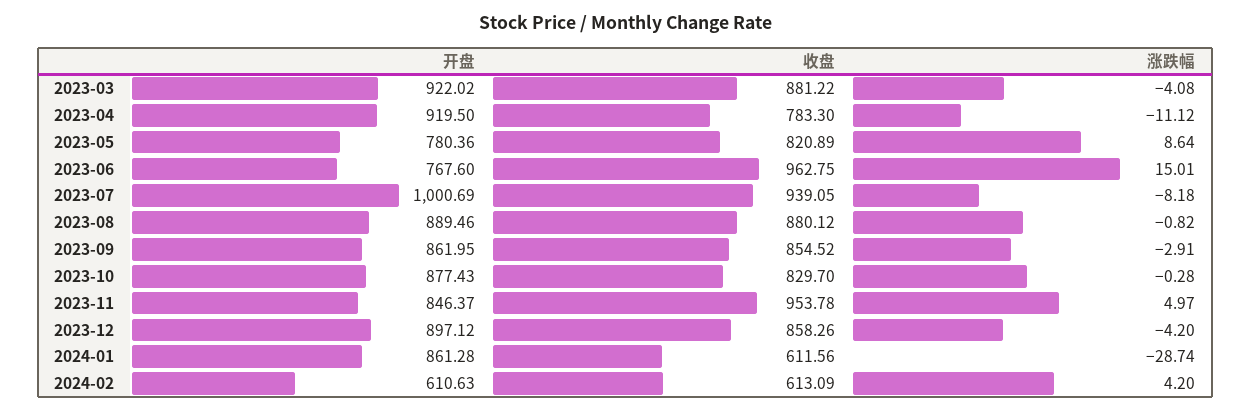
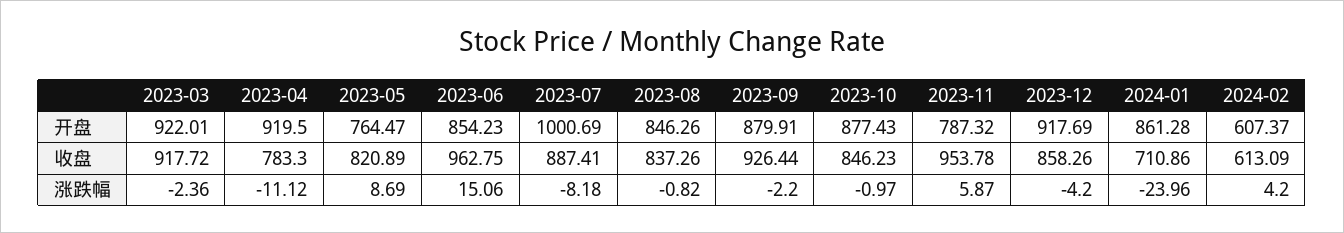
开盘, 2023-03: 922.02 -> 922.01
收盘, 2023-03: 881.22 -> 917.72
涨跌幅, 2023-03: -4.08 -> -2.36
开盘, 2023-05: 780.36 -> 764.47
涨跌幅, 2023-05: 8.64 -> 8.69
开盘, 2023-06: 767.6 -> 854.23
涨跌幅, 2023-06: 15.01 -> 15.06
收盘, 2023-07: 939.05 -> 887.41
开盘, 2023-08: 889.46 -> 846.26
收盘, 2023-08: 880.12 -> 837.26
开盘, 2023-09: 861.95 -> 879.91
收盘, 2023-09: 854.52 -> 926.44
涨跌幅, 2023-09: -2.91 -> -2.2
收盘, 2023-10: 829.7 -> 846.23
涨跌幅, 2023-10: -0.28 -> -0.97
开盘, 2023-11: 846.37 -> 787.32
涨跌幅, 2023-11: 4.97 -> 5.87
开盘, 2023-12: 897.12 -> 917.69
收盘, 2024-01: 611.56 -> 710.86
涨跌幅, 2024-01: -28.74 -> -23.96
开盘, 2024-02: 610.63 -> 607.37

